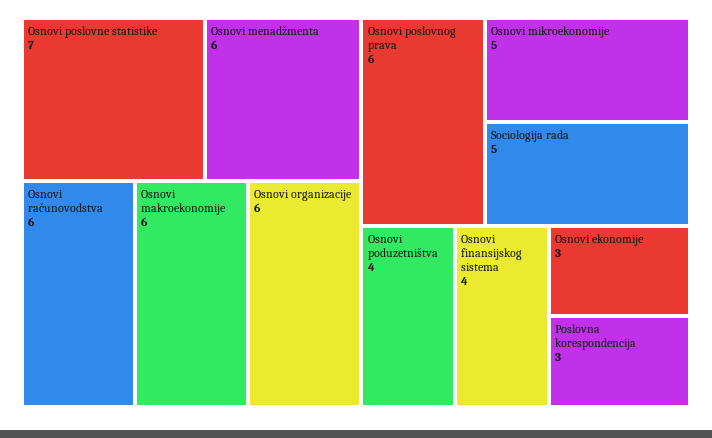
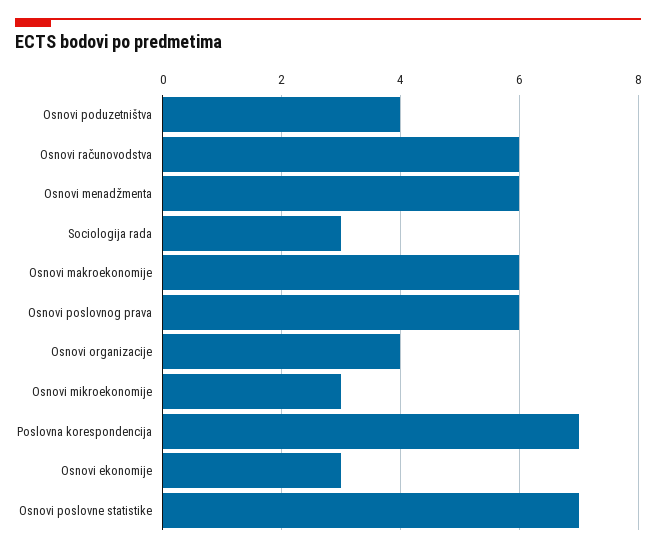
Osnovi organizacije: 6 -> 4
Osnovi mikroekonomije: 5 -> 3
Sociologija rada: 5 -> 3
Osnovi finansijskog sistema: 4 -> none
Poslovna korespondencija: 3 -> 7

